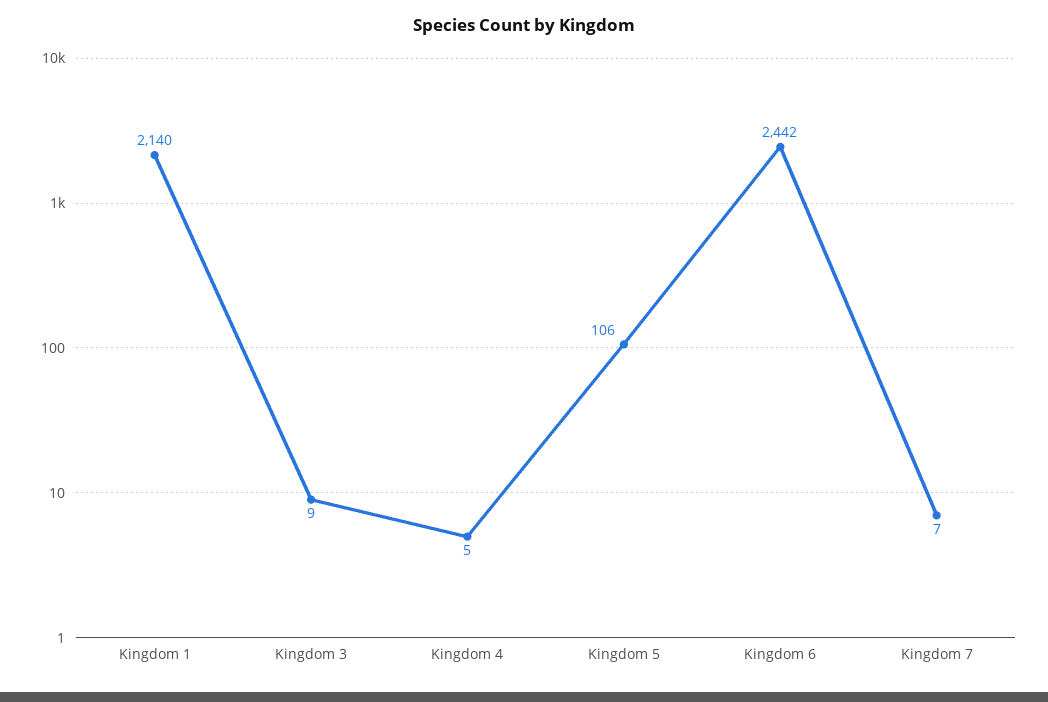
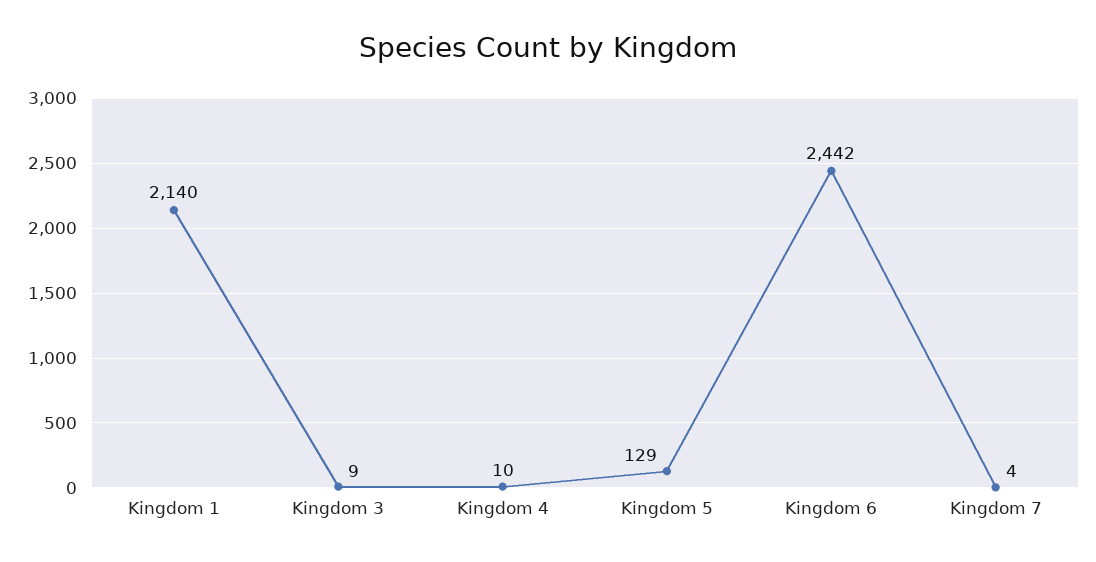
Kingdom 4: 5 -> 10
Kingdom 5: 106 -> 129
Kingdom 7: 7 -> 4

